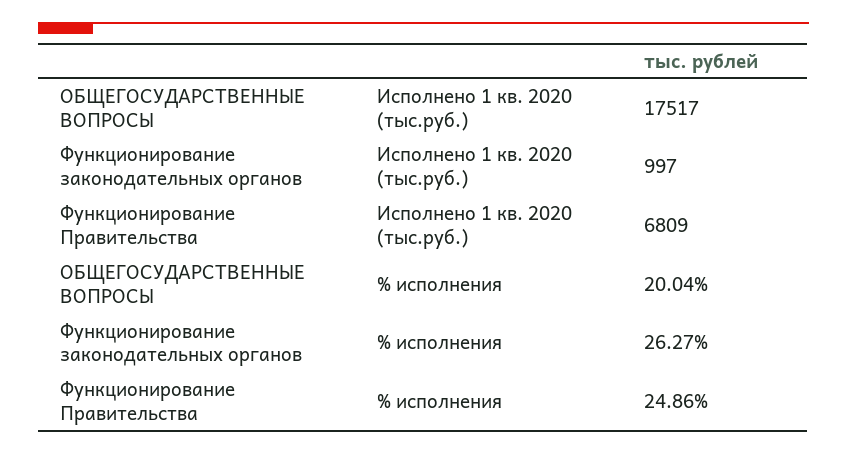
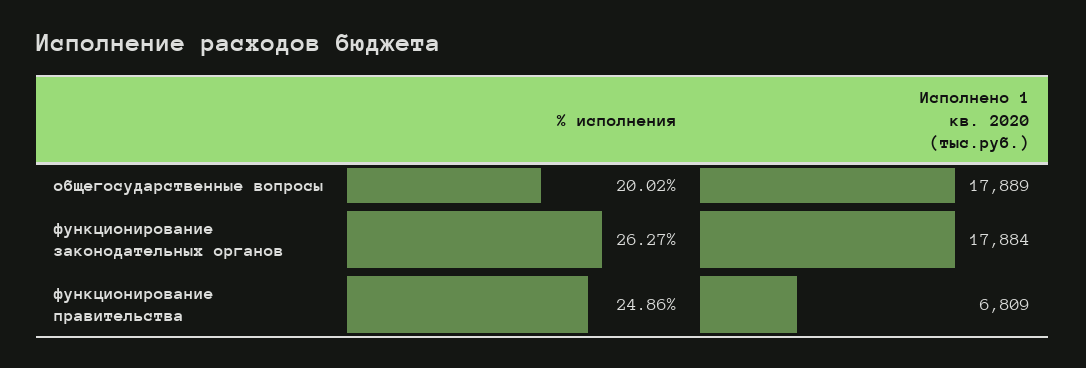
ОБЩЕГОСУДАРСТВЕННЫЕ ВОПРОСЫ, Исполнено 1 кв. 2020 (тыс.руб.): 17517 -> 17889
Функционирование законодательных органов, Исполнено 1 кв. 2020 (тыс.руб.): 997 -> 17884
ОБЩЕГОСУДАРСТВЕННЫЕ ВОПРОСЫ, % исполнения: 20.04 -> 20.02

